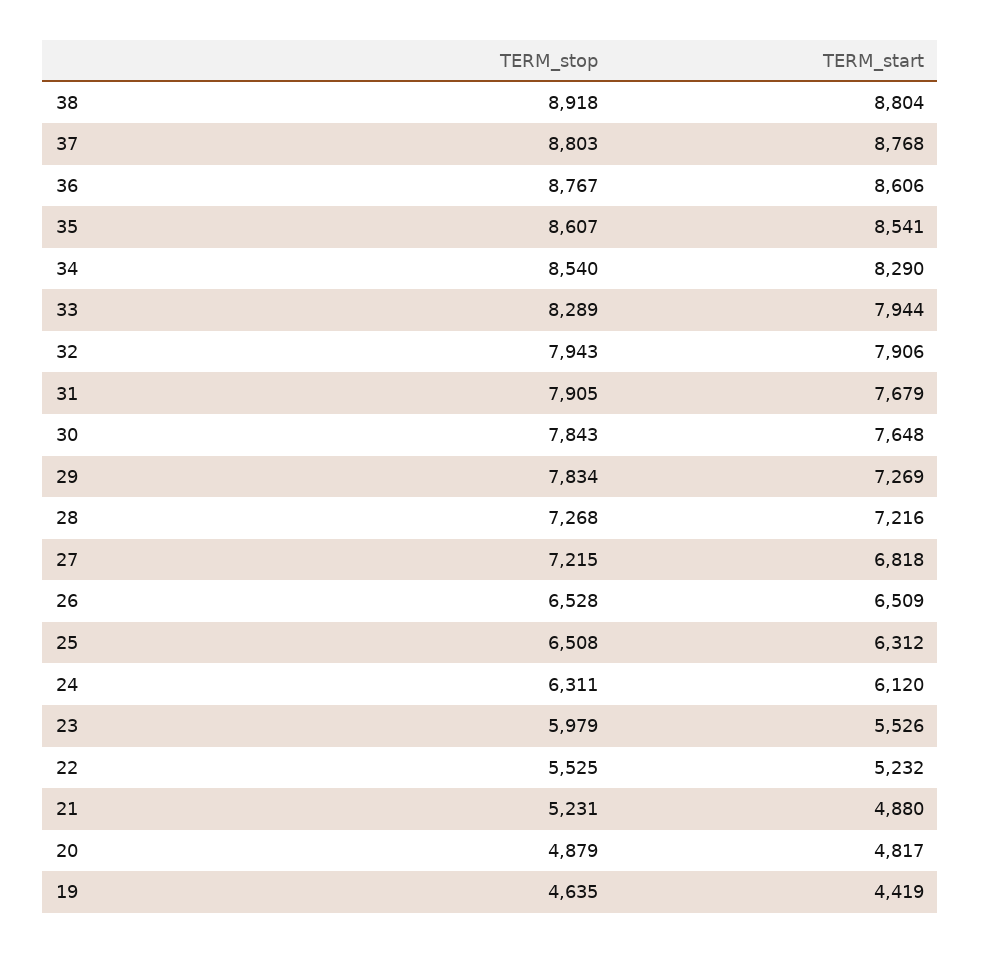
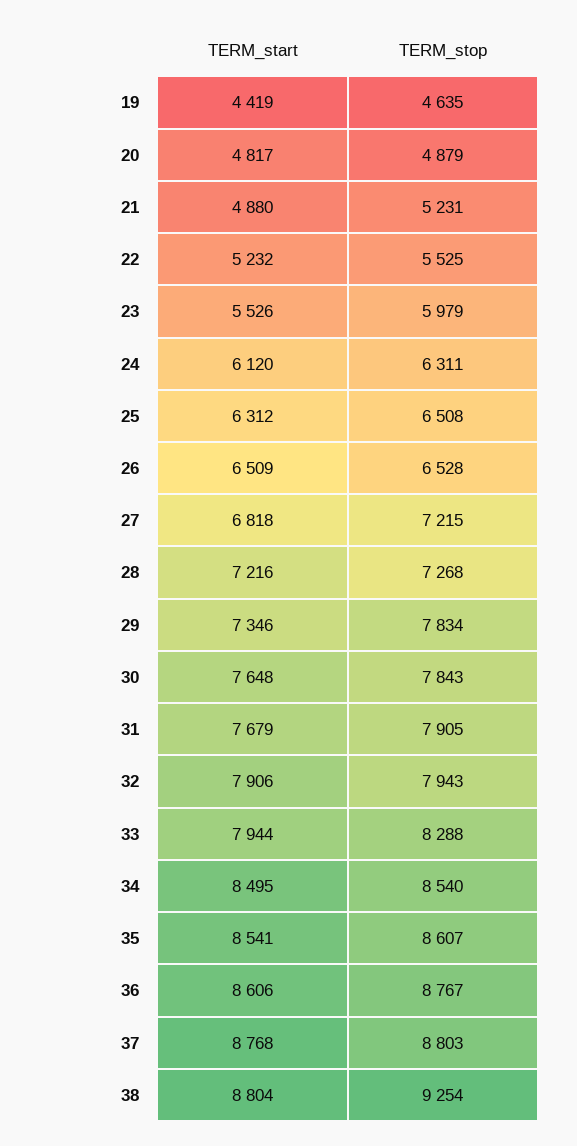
TERM_stop, 38: 8918 -> 9254
TERM_start, 34: 8290 -> 8495
TERM_stop, 33: 8289 -> 8288
TERM_start, 29: 7269 -> 7346

